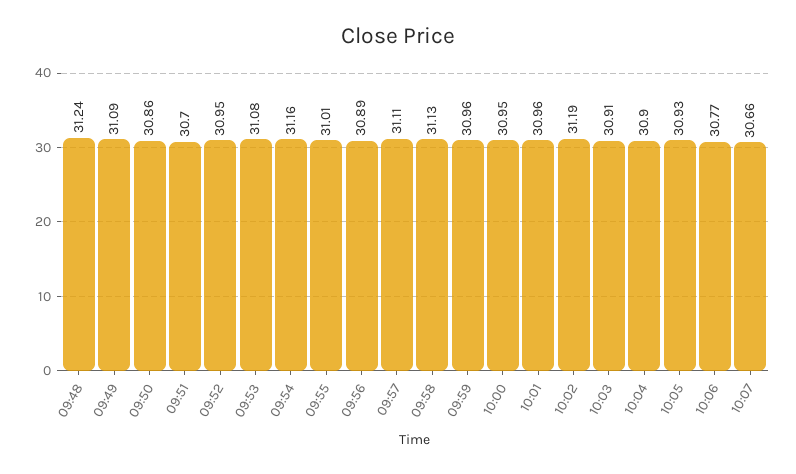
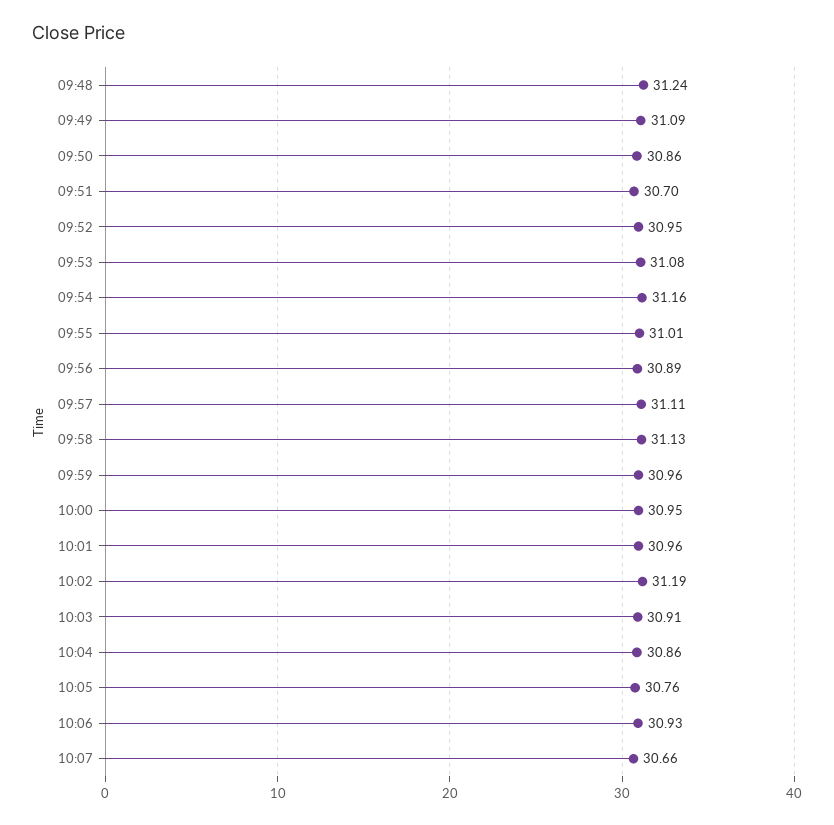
10:04: 30.9 -> 30.86
10:05: 30.93 -> 30.76
10:06: 30.77 -> 30.93

